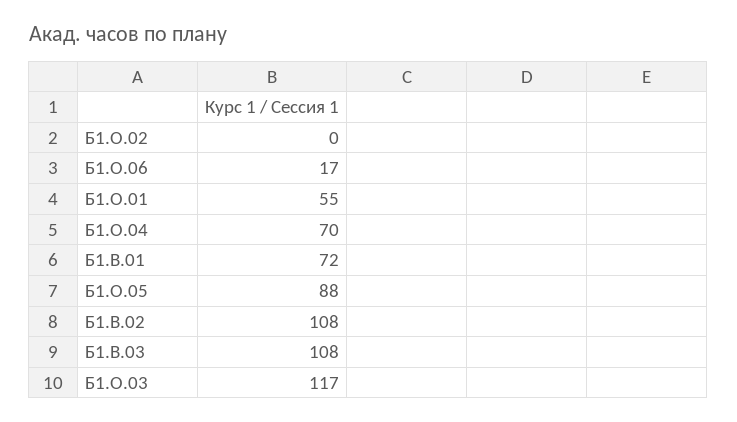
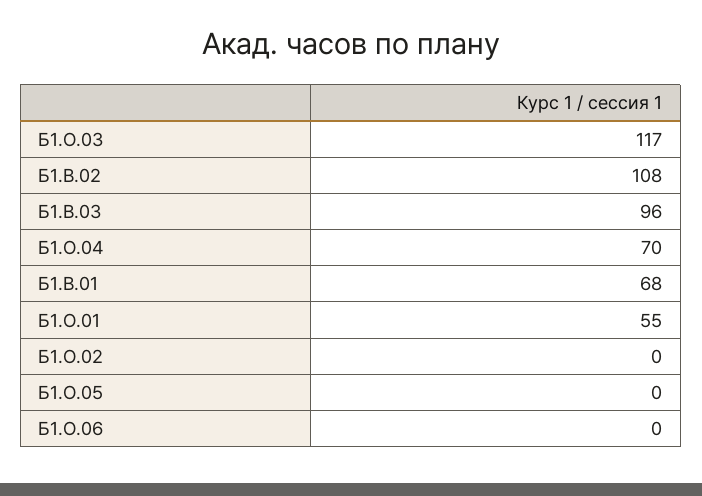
Б1.О.06: 17 -> 0
Б1.В.01: 72 -> 68
Б1.О.05: 88 -> 0
Б1.В.03: 108 -> 96

